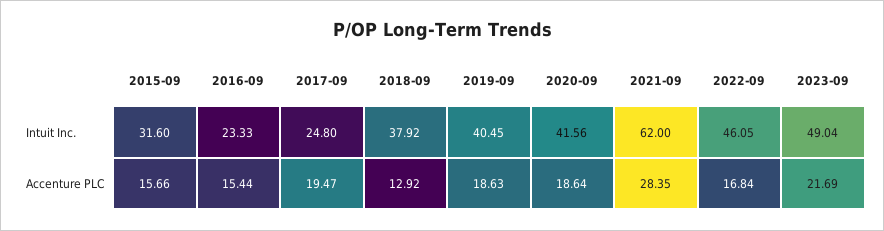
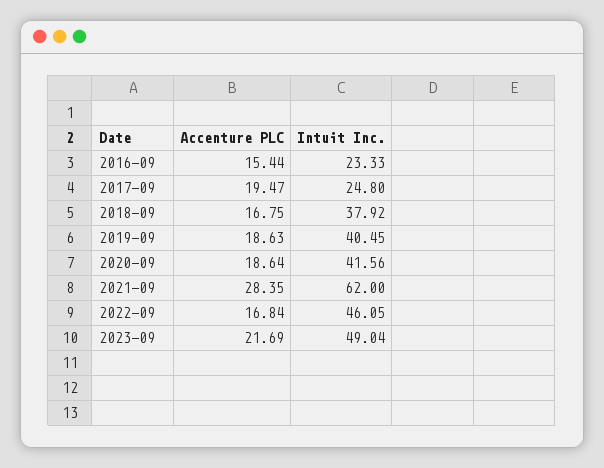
2015-09, Intuit Inc.: 31.6 -> none
2015-09, Accenture PLC: 15.66 -> none
2018-09, Accenture PLC: 12.92 -> 16.75

